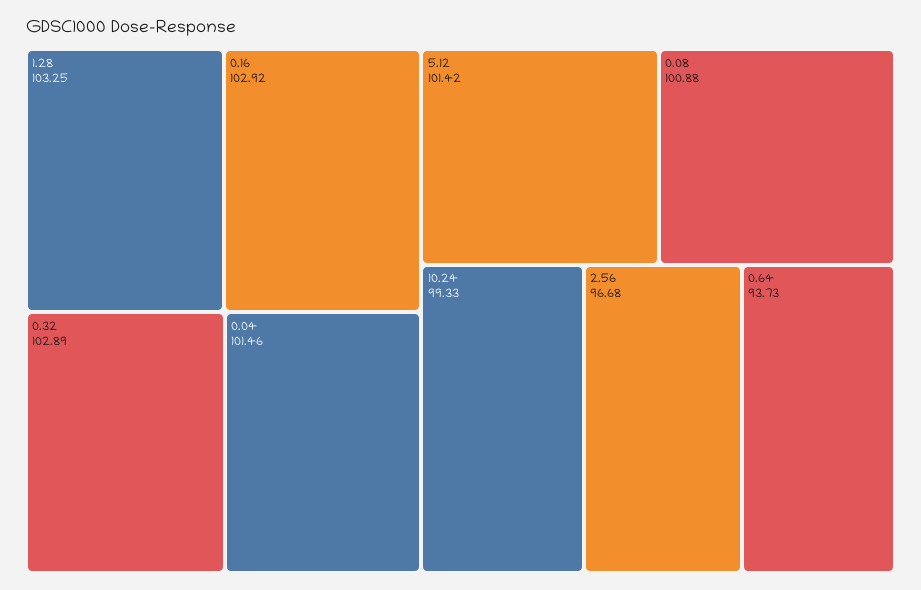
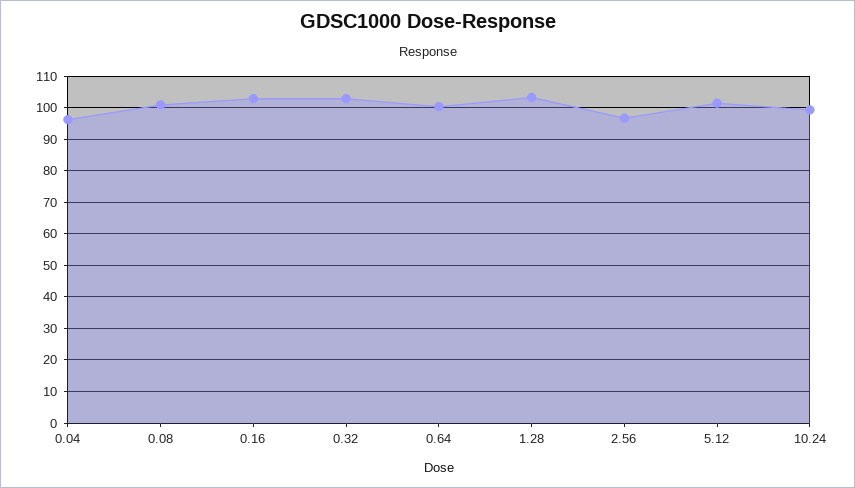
0.04: 101.46 -> 96
0.64: 93.73 -> 100

